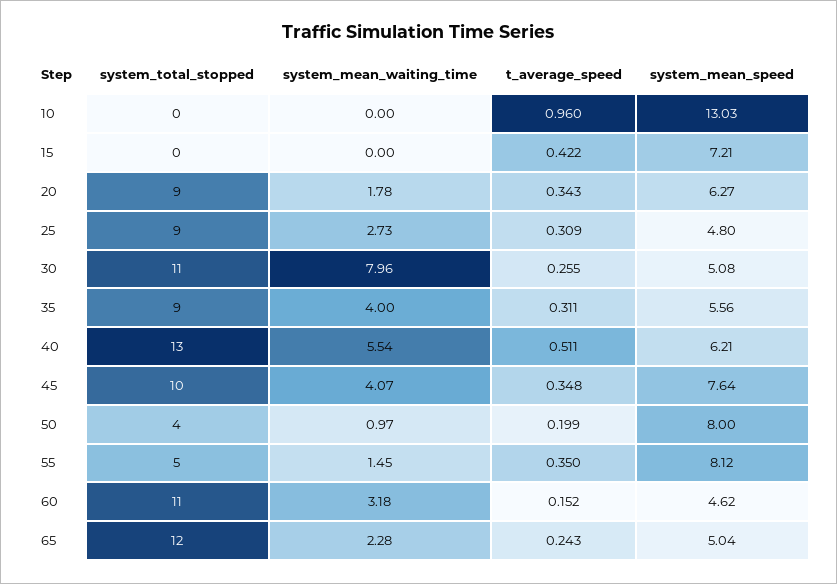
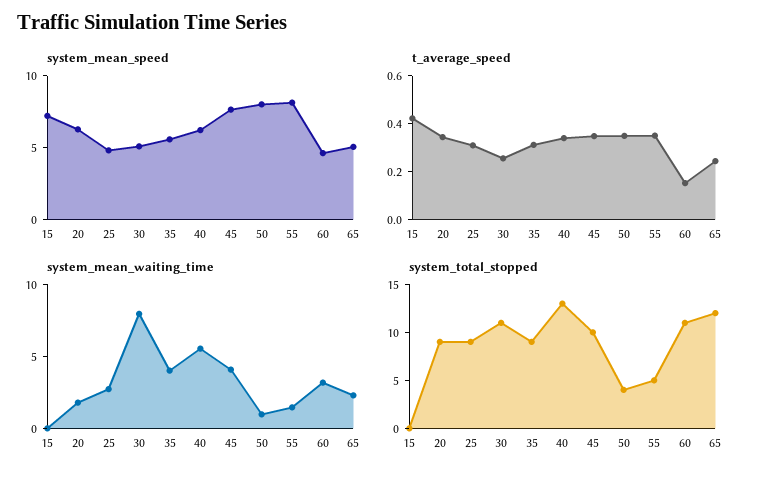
system_total_stopped, 10: 0 -> none
system_mean_waiting_time, 10: 0 -> none
t_average_speed, 10: 0.96 -> none
system_mean_speed, 10: 13.03 -> none
t_average_speed, 40: 0.511 -> 0.35
t_average_speed, 50: 0.199 -> 0.35

